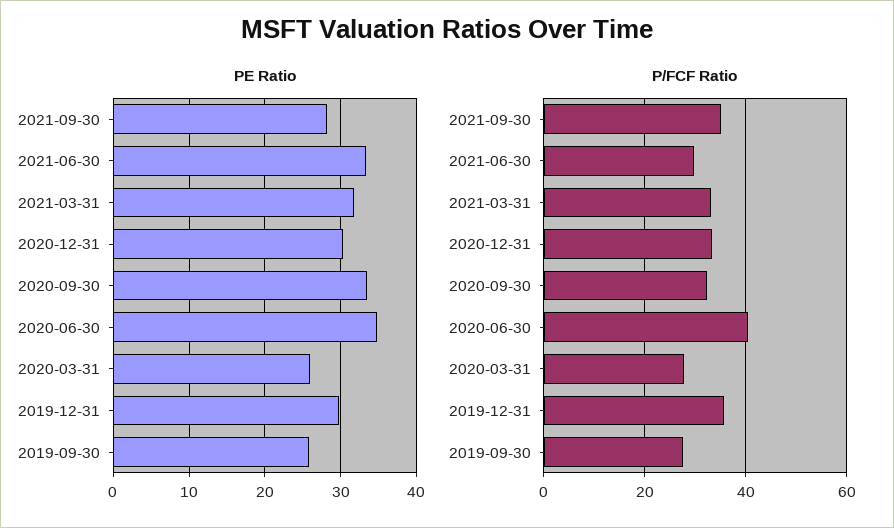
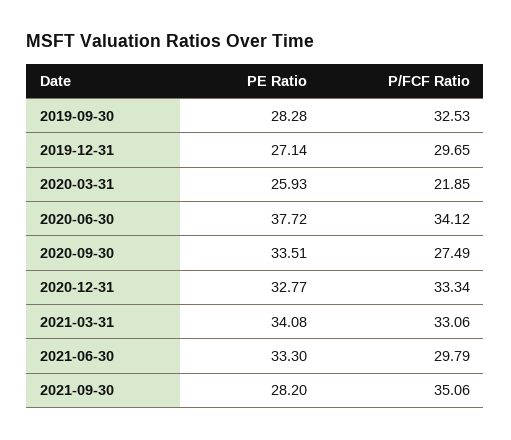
PE Ratio, 2021-03-31: 32 -> 34.08
PE Ratio, 2020-12-31: 30 -> 32.77
PE Ratio, 2020-06-30: 35 -> 37.72
PE Ratio, 2019-12-31: 30 -> 27.14
PE Ratio, 2019-09-30: 26 -> 28.28
P/FCF Ratio, 2020-09-30: 32 -> 27.49
P/FCF Ratio, 2020-06-30: 40 -> 34.12
P/FCF Ratio, 2020-03-31: 28 -> 21.85
P/FCF Ratio, 2019-12-31: 36 -> 29.65
P/FCF Ratio, 2019-09-30: 28 -> 32.53

